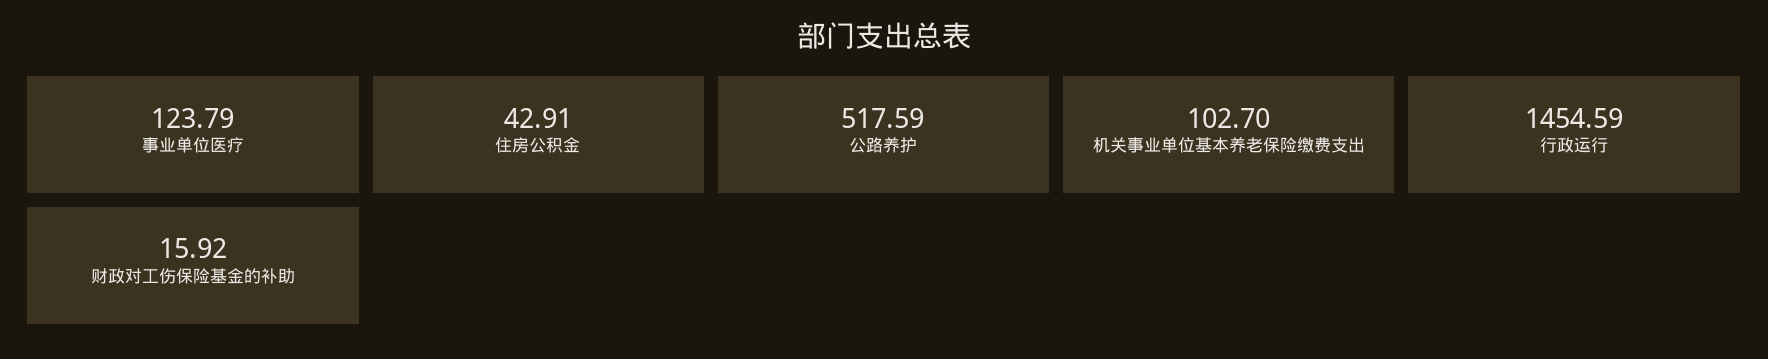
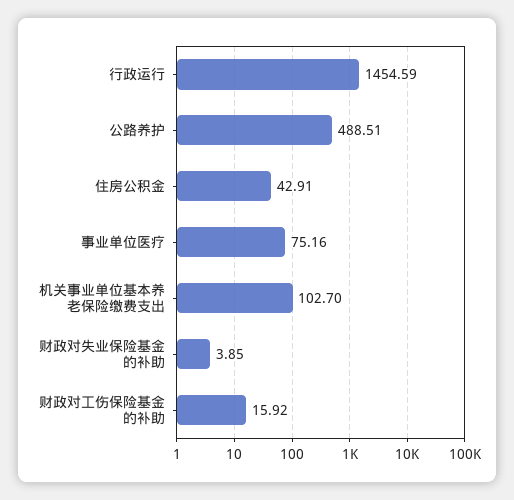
事业单位医疗: 123.79 -> 75.16
公路养护: 517.59 -> 488.51
财政对失业保险基金的补助: none -> 3.85

